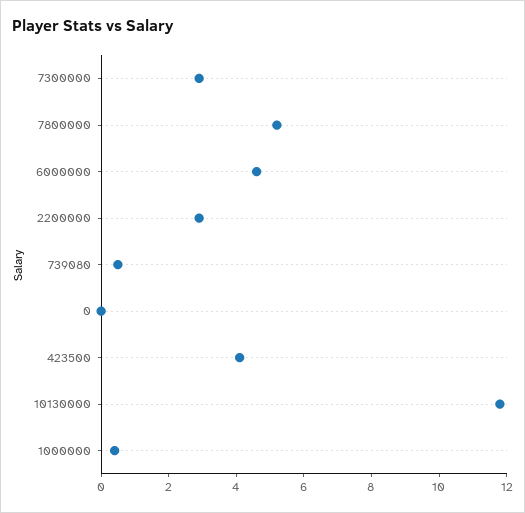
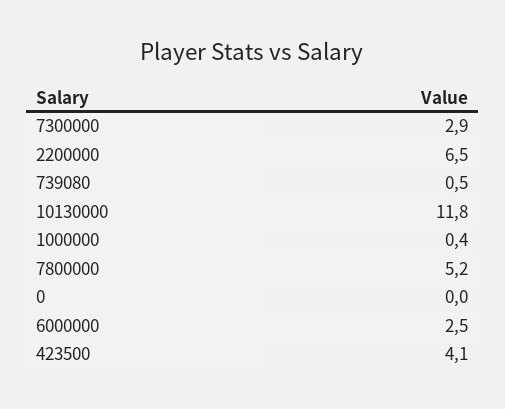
6000000: 4.5 -> 2.5
2200000: 3 -> 6.5

